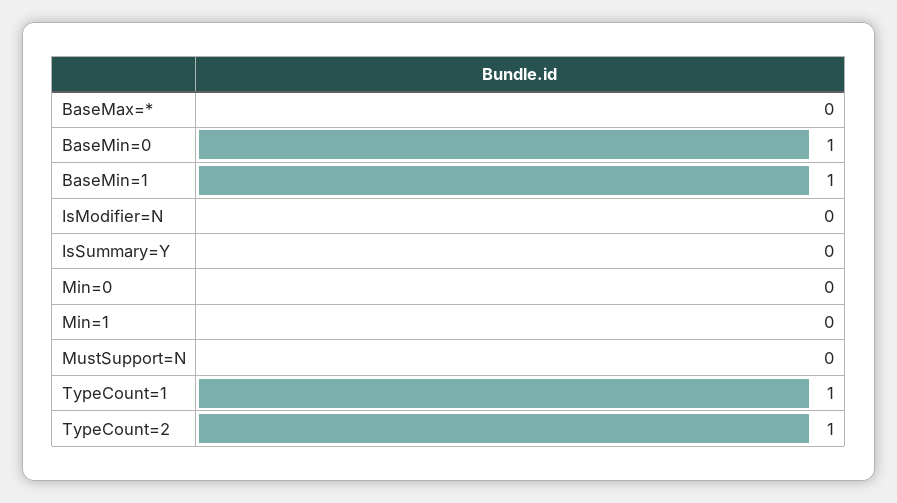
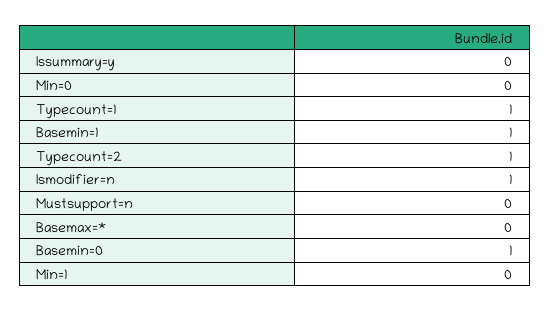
IsModifier=N: 0 -> 1

